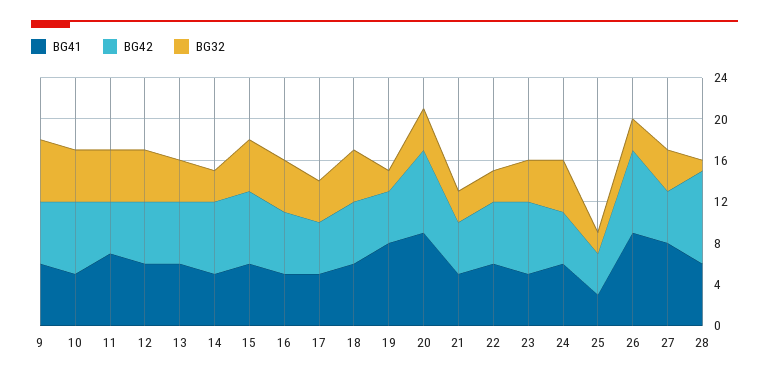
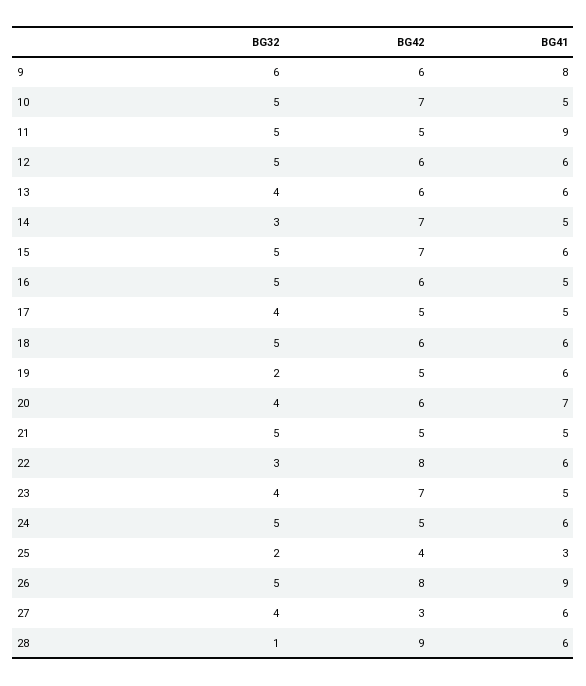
BG41, 9: 6 -> 8
BG41, 11: 7 -> 9
BG41, 19: 8 -> 6
BG41, 20: 9 -> 7
BG42, 20: 8 -> 6
BG32, 21: 3 -> 5
BG42, 22: 6 -> 8
BG32, 26: 3 -> 5
BG41, 27: 8 -> 6
BG42, 27: 5 -> 3

